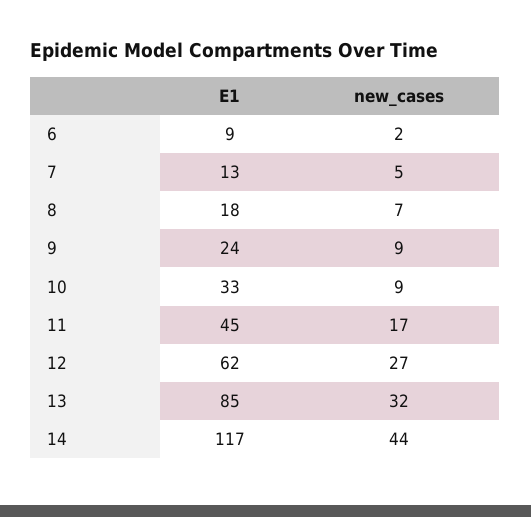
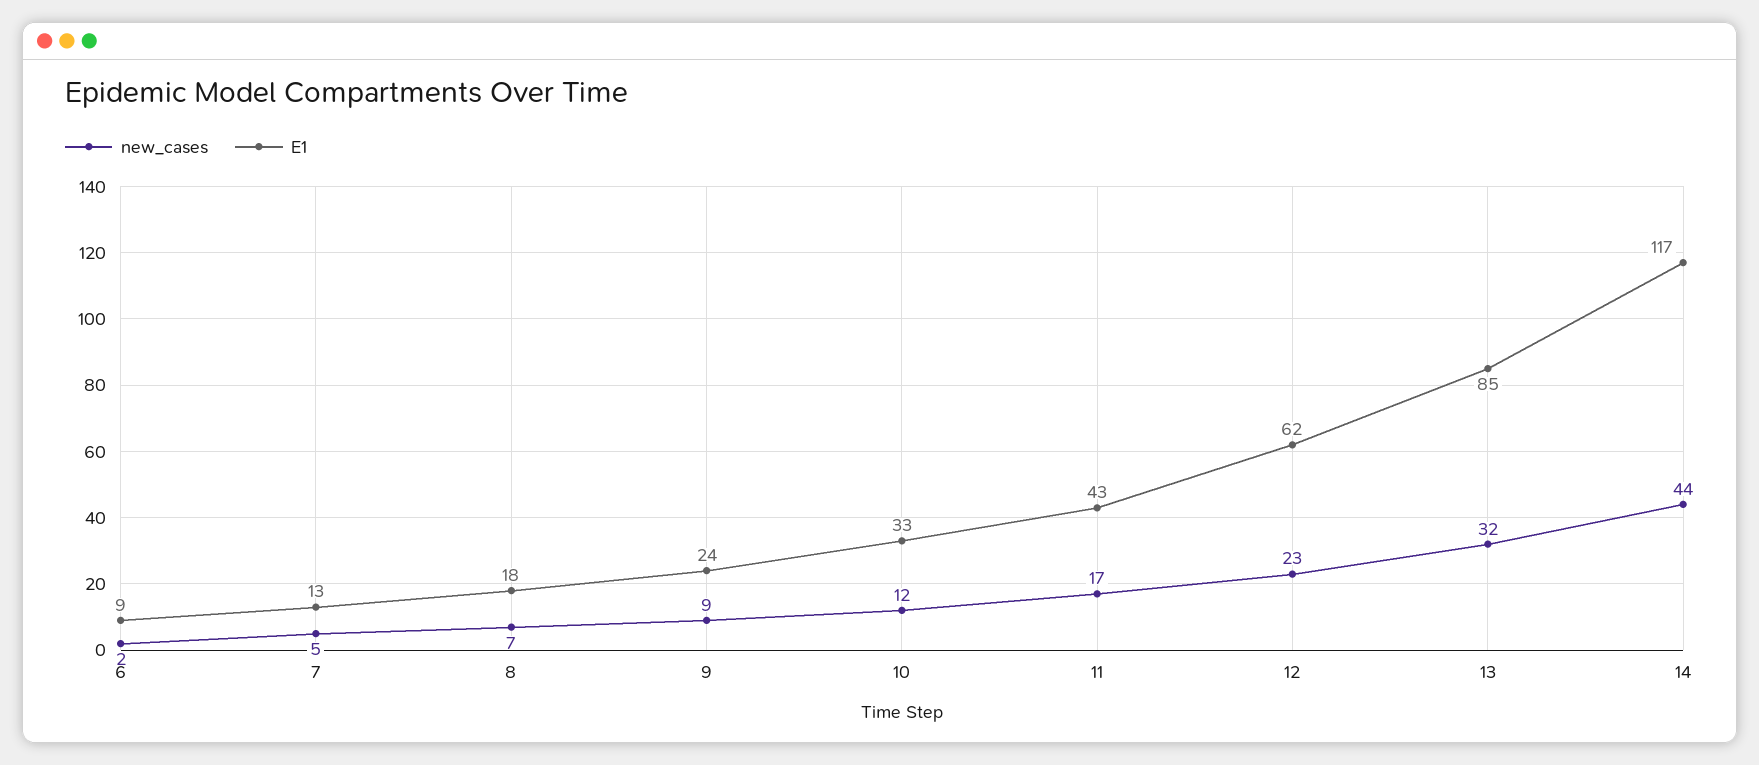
new_cases, 10: 9 -> 12
E1, 11: 45 -> 43
new_cases, 12: 27 -> 23

